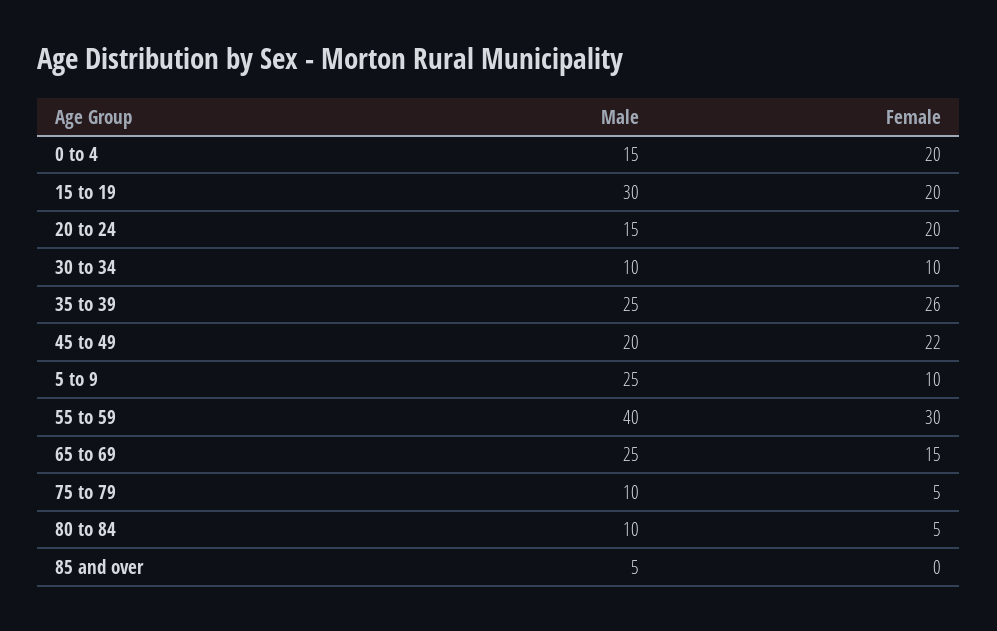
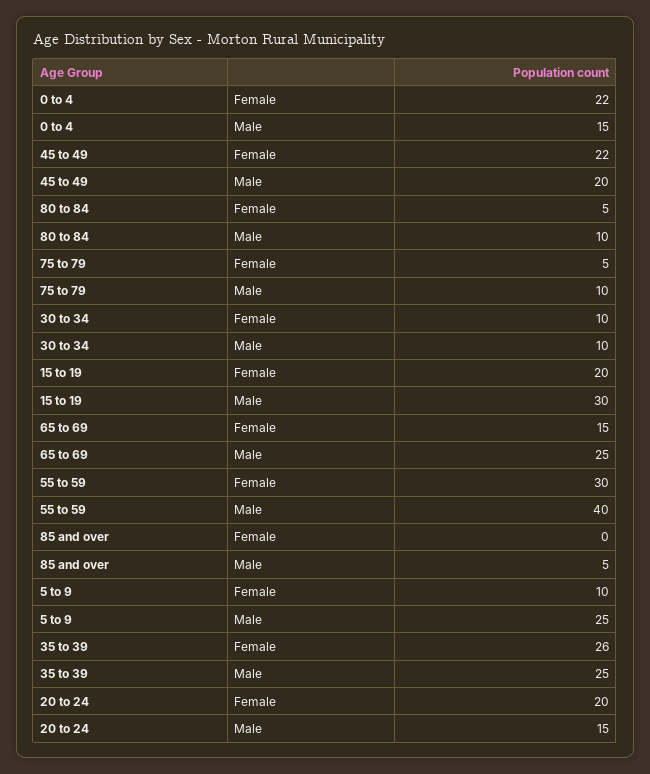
Female, 0 to 4: 20 -> 22

